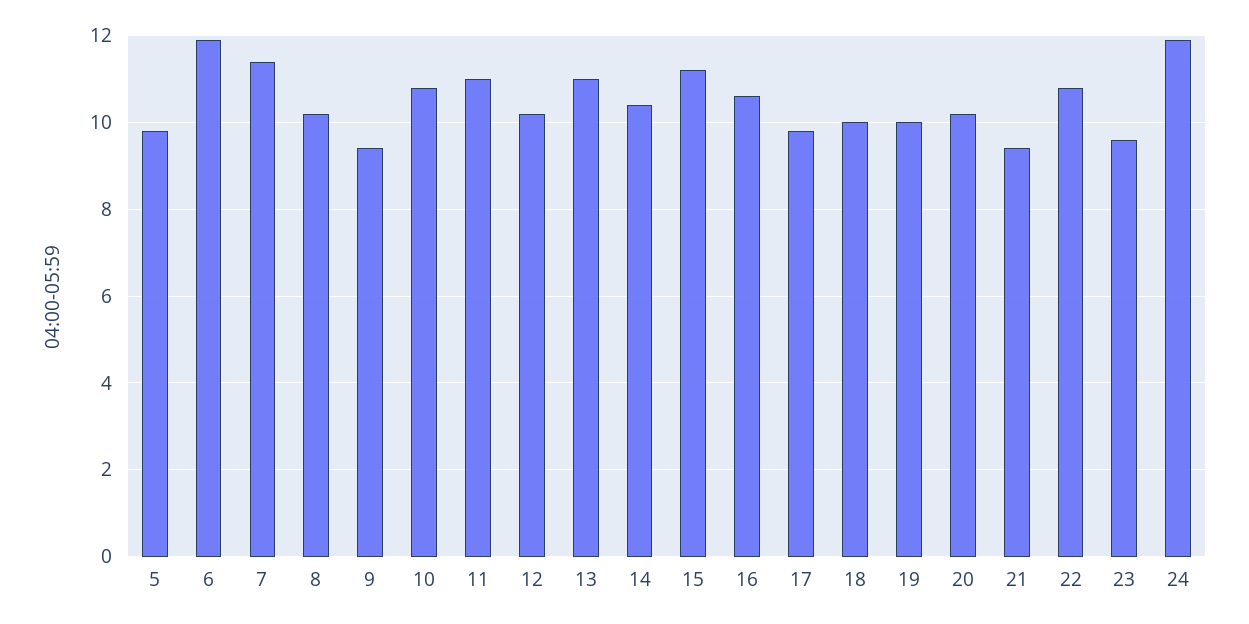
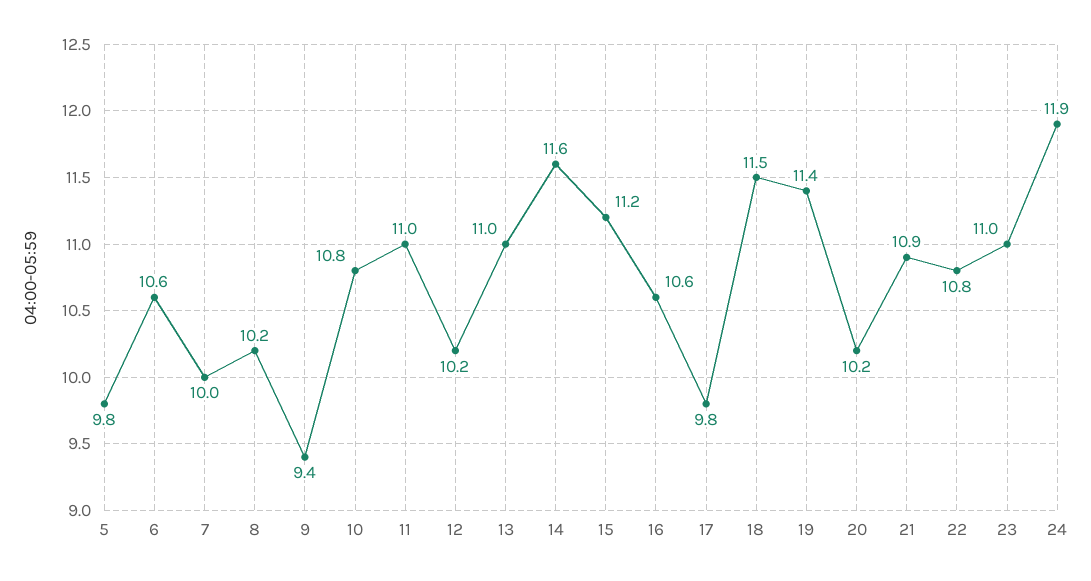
6: 12 -> 10.6
7: 11.5 -> 10
14: 10.5 -> 11.6
18: 10 -> 11.5
19: 10 -> 11.4
21: 9.5 -> 10.9
23: 9.5 -> 11

